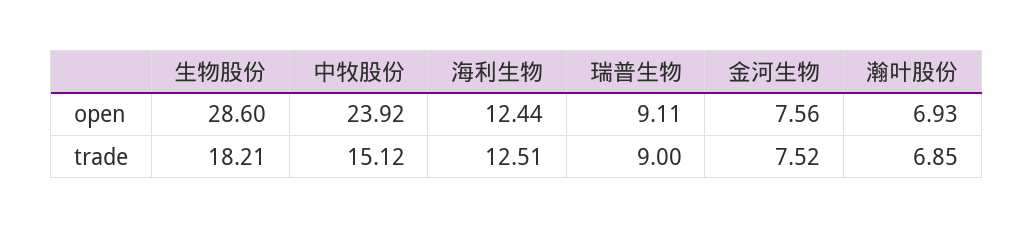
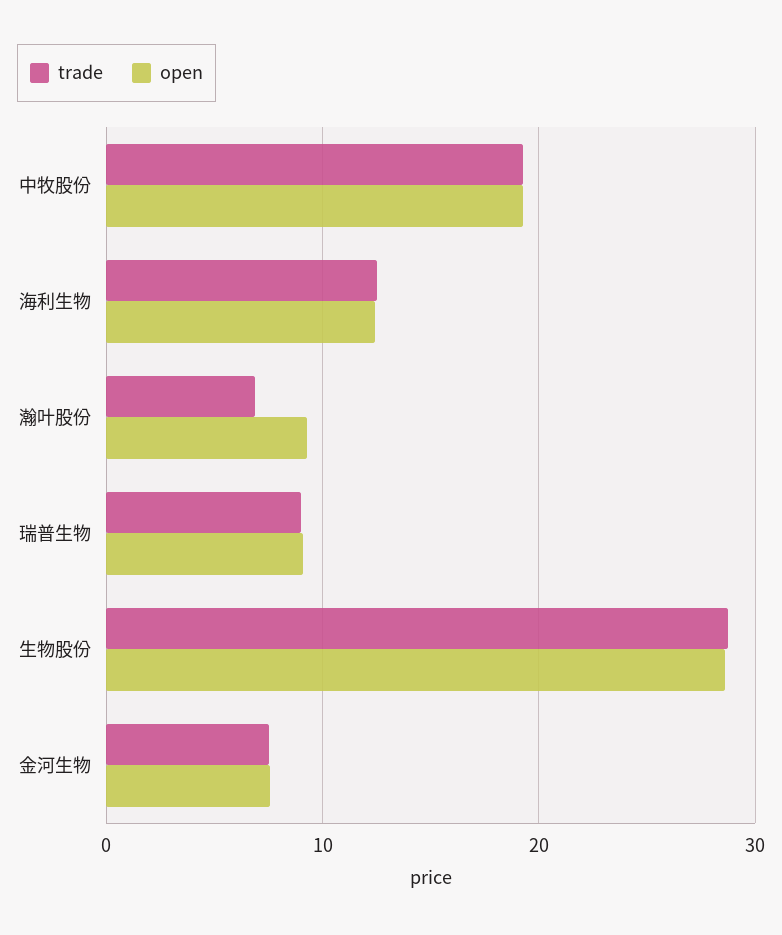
open, 中牧股份: 23.92 -> 19
open, 瀚叶股份: 6.93 -> 9
trade, 生物股份: 18.21 -> 29
trade, 中牧股份: 15.12 -> 19

